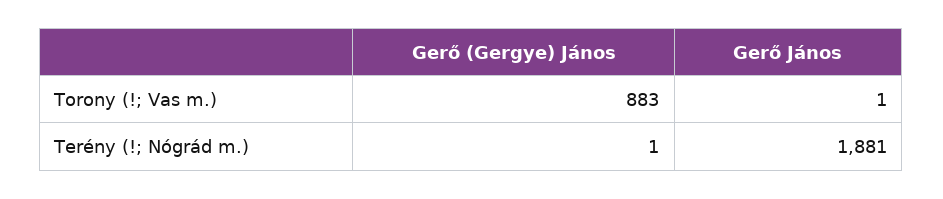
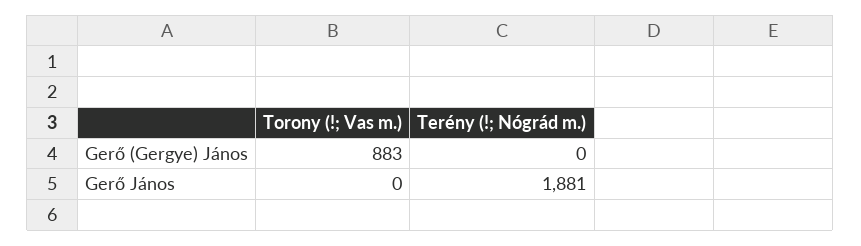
Gerő János, Torony (!; Vas m.): 1 -> 0
Gerő (Gergye) János, Terény (!; Nógrád m.): 1 -> 0

